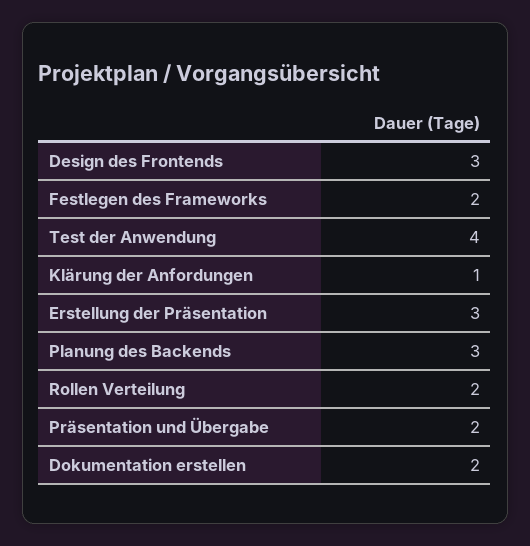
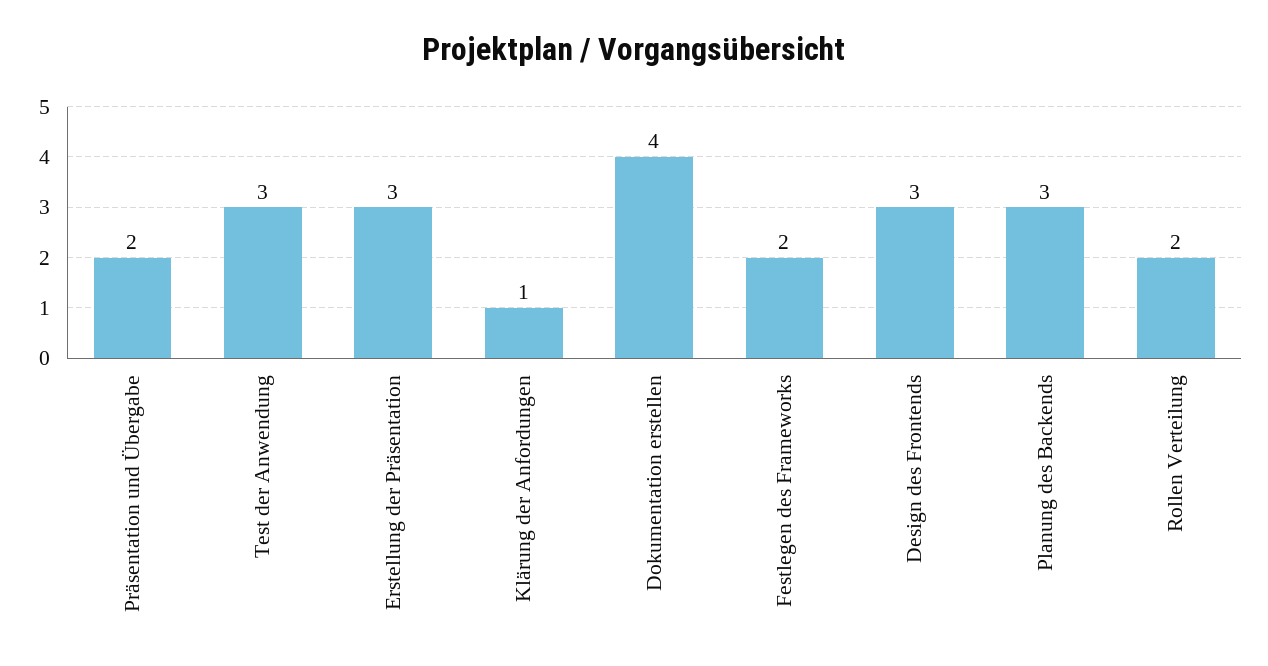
Test der Anwendung: 4 -> 3
Dokumentation erstellen: 2 -> 4

